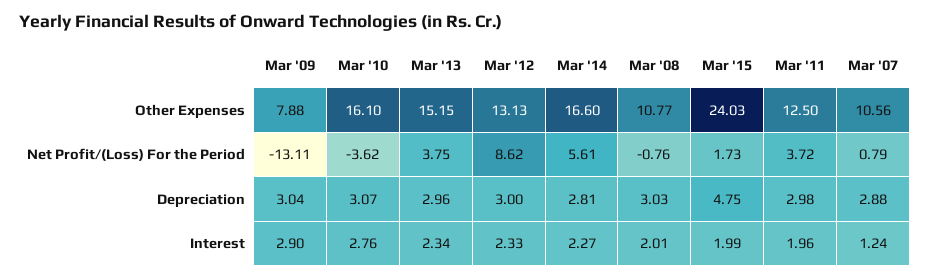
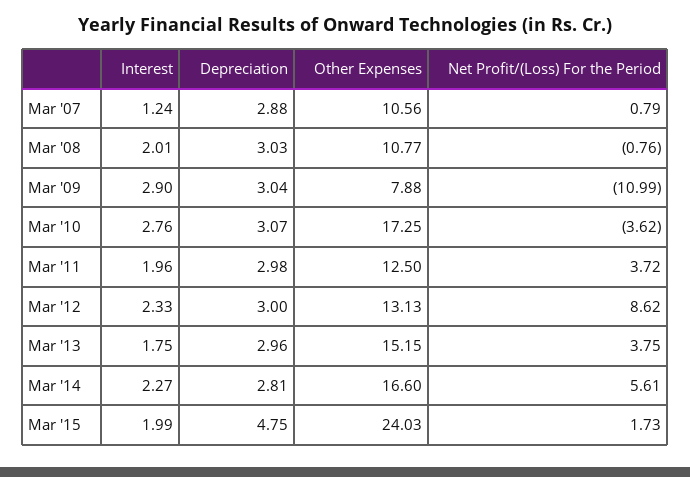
Mar '10, Other Expenses: 16.1 -> 17.25
Mar '09, Net Profit/(Loss) For the Period: -13.11 -> -10.99
Mar '13, Interest: 2.34 -> 1.75

